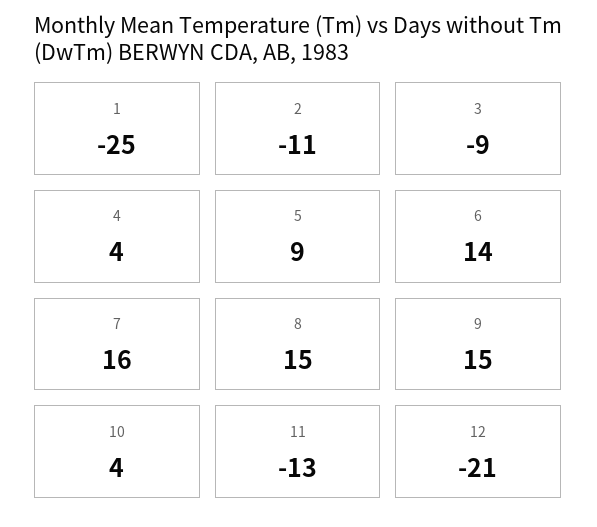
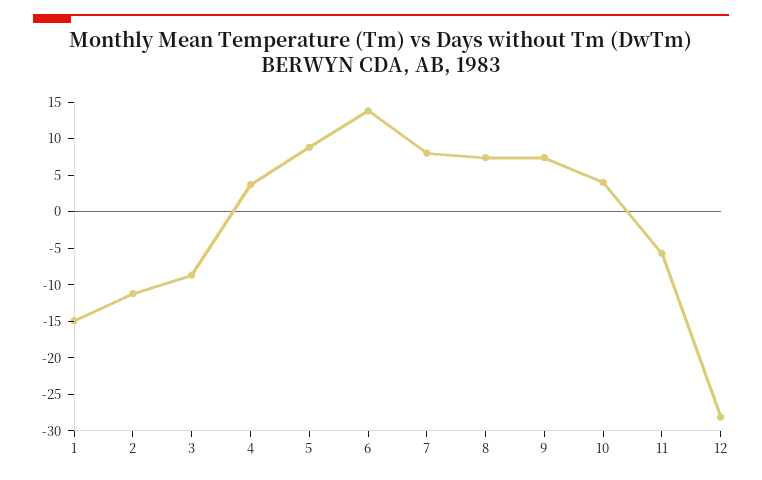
1: -25 -> -15
7: 16 -> 7.5
8: 15 -> 7.5
9: 15 -> 7.5
11: -13 -> -5
12: -21 -> -27.5

